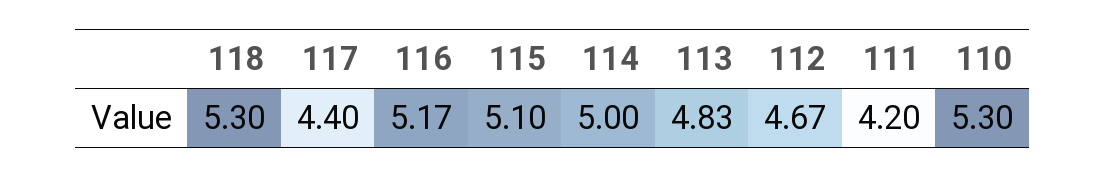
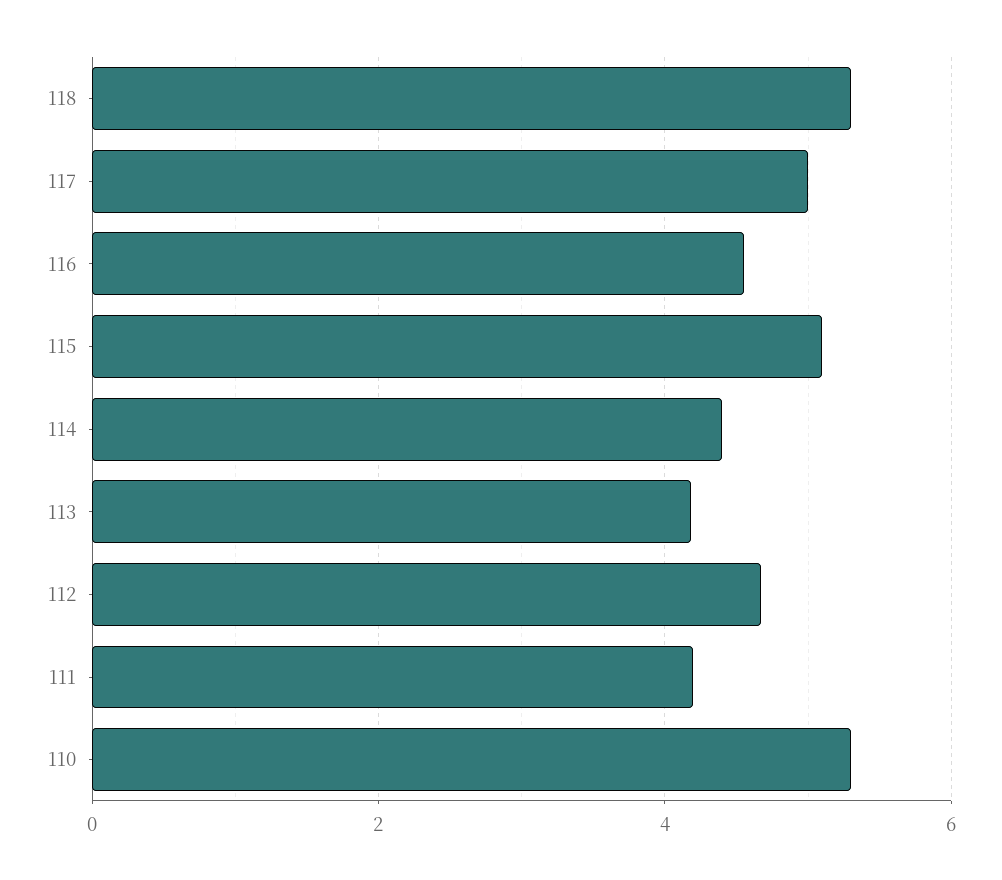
117: 4.4 -> 5
116: 5.17 -> 4.6
114: 5 -> 4.4
113: 4.83 -> 4.2

